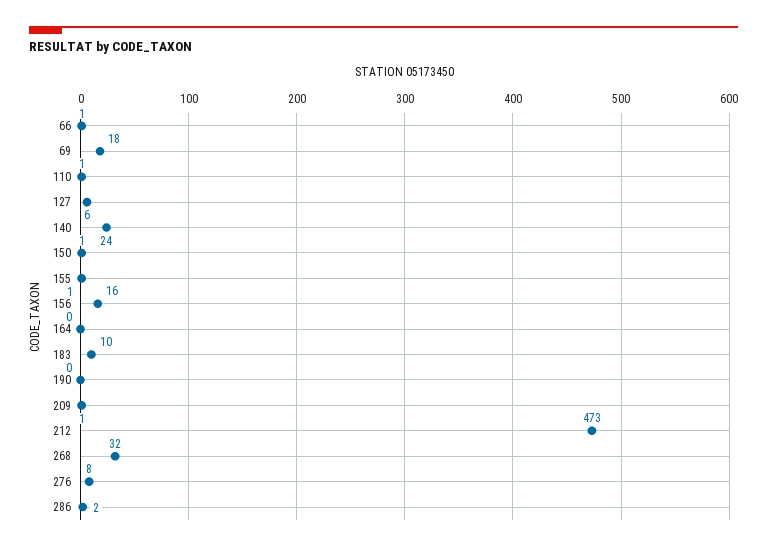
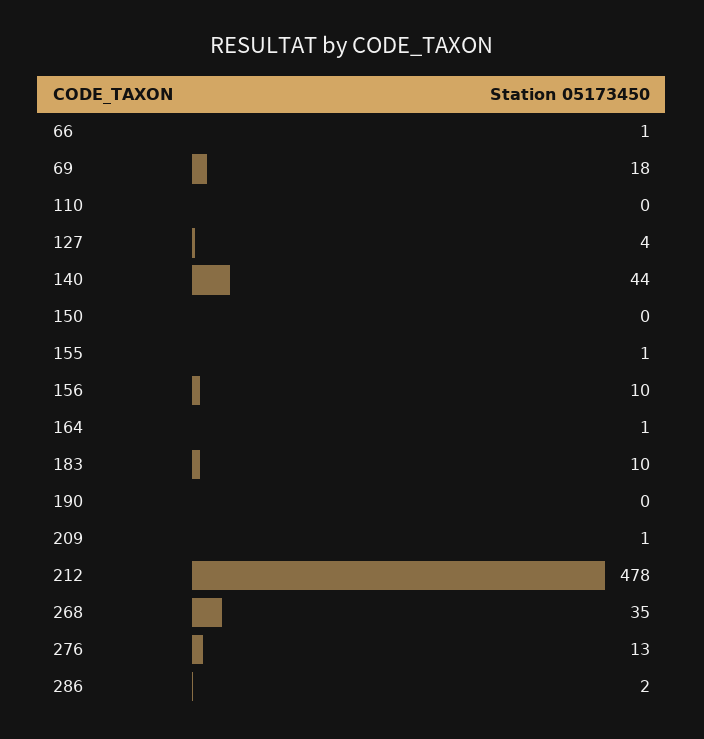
110: 1 -> 0
127: 6 -> 4
140: 24 -> 44
150: 1 -> 0
156: 16 -> 10
164: 0 -> 1
212: 473 -> 478
268: 32 -> 35
276: 8 -> 13

